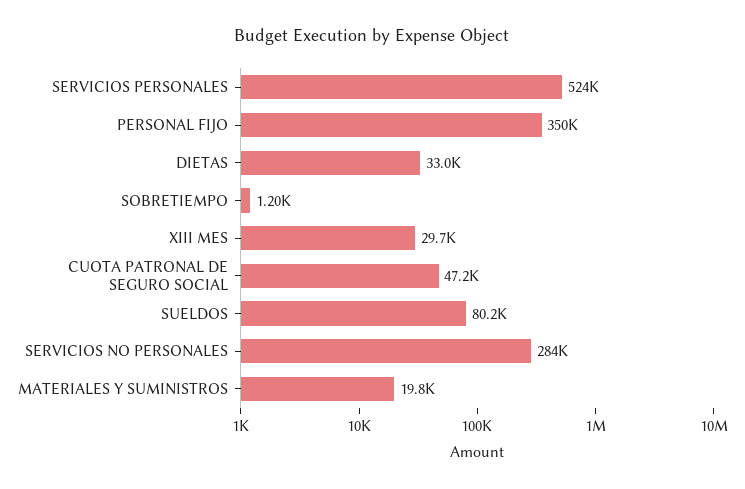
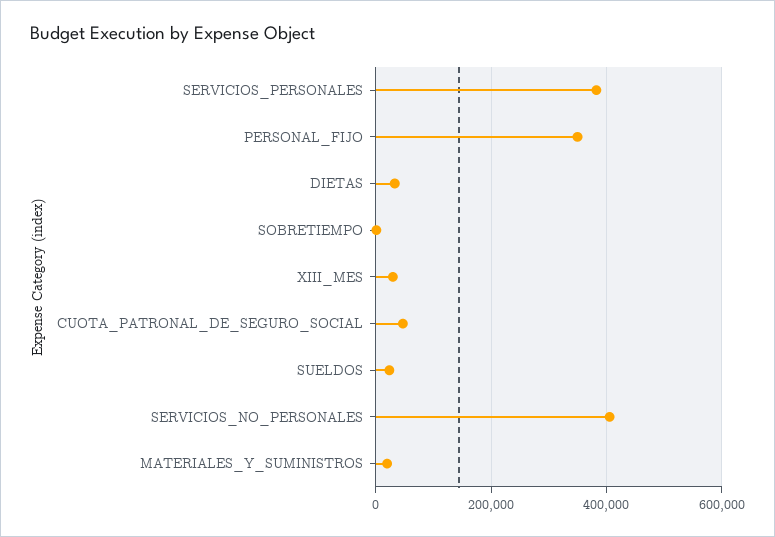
SERVICIOS PERSONALES: 524000 -> 380000
SUELDOS: 80200 -> 20000
SERVICIOS NO PERSONALES: 284000 -> 400000

